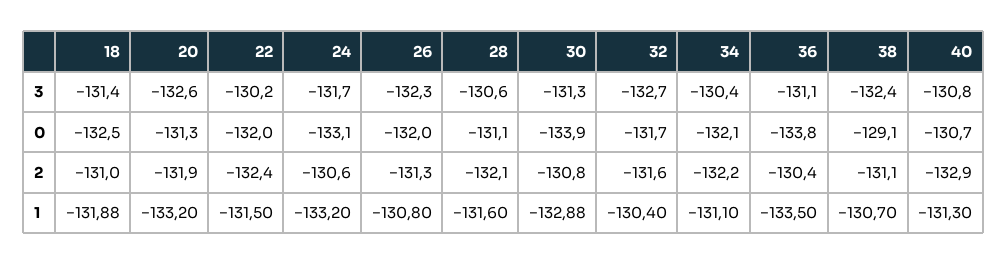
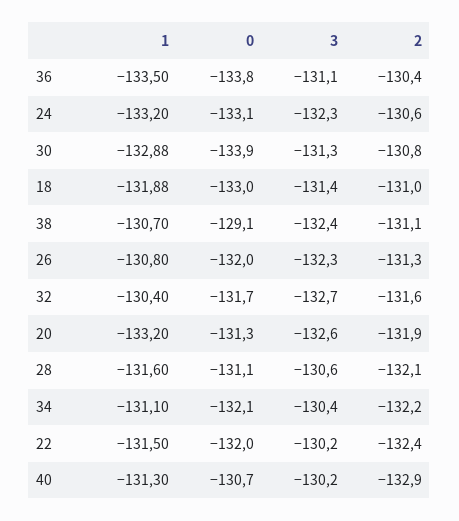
24, 3: -131.7 -> -132.3
40, 3: -130.8 -> -130.2
18, 0: -132.5 -> -133

